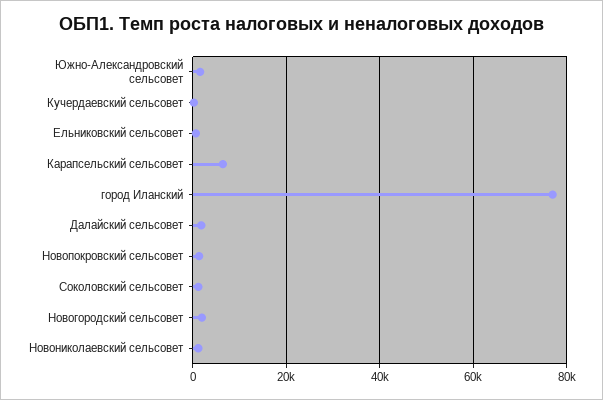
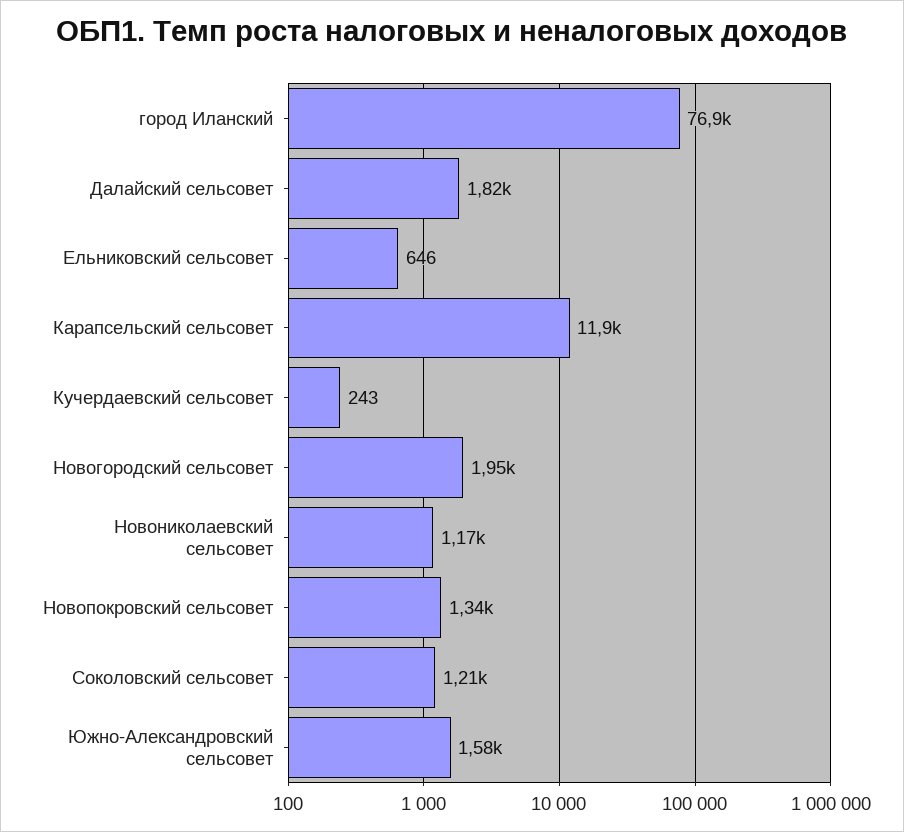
Карапсельский сельсовет: 6000 -> 11900

